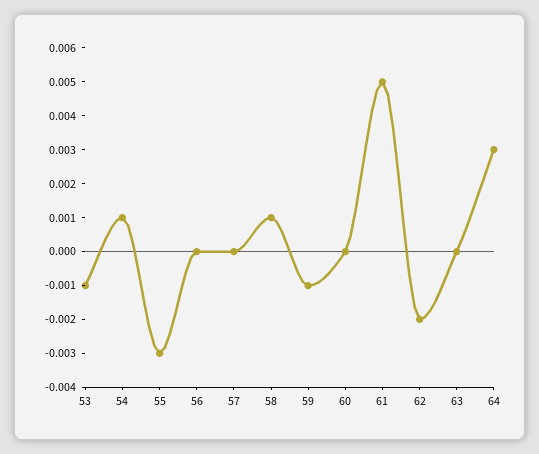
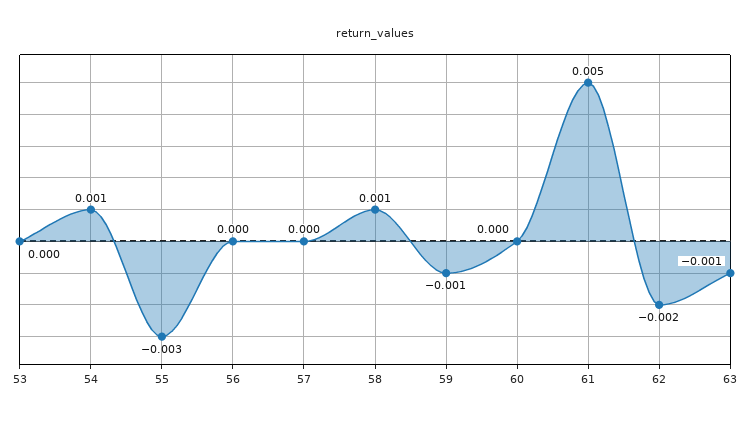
53: -0.001 -> 0
63: 0 -> -0.001
64: 0.003 -> none

